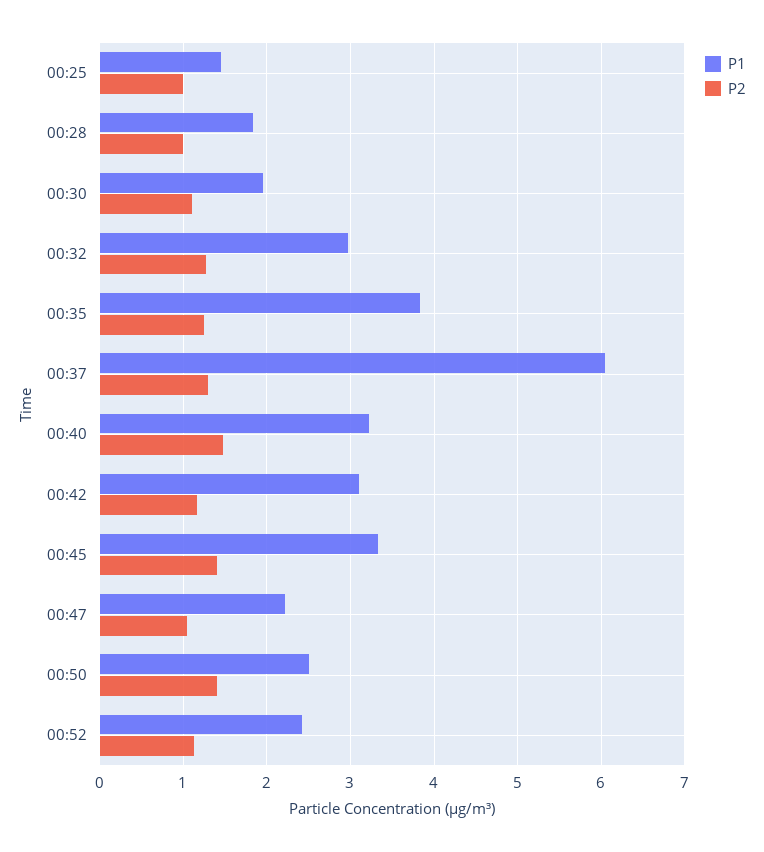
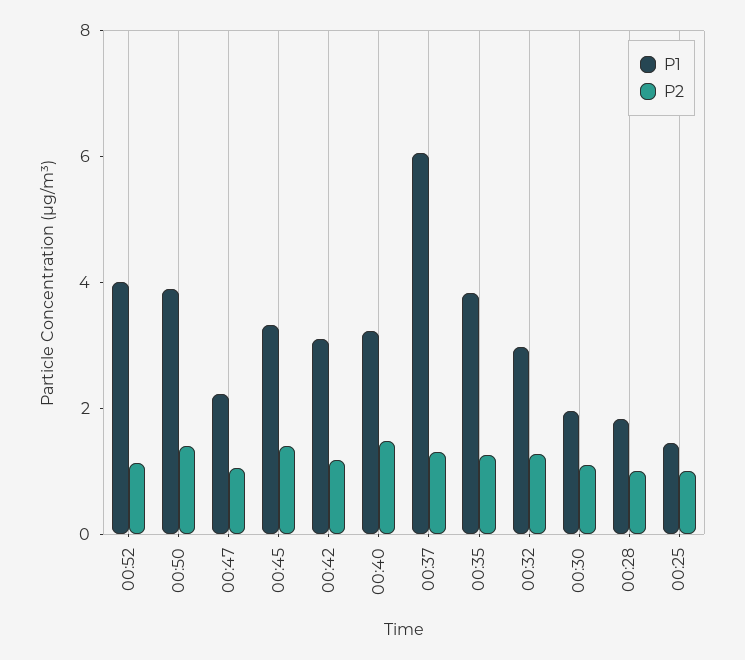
P1, 00:50: 2.5 -> 4
P1, 00:52: 2.4 -> 4

